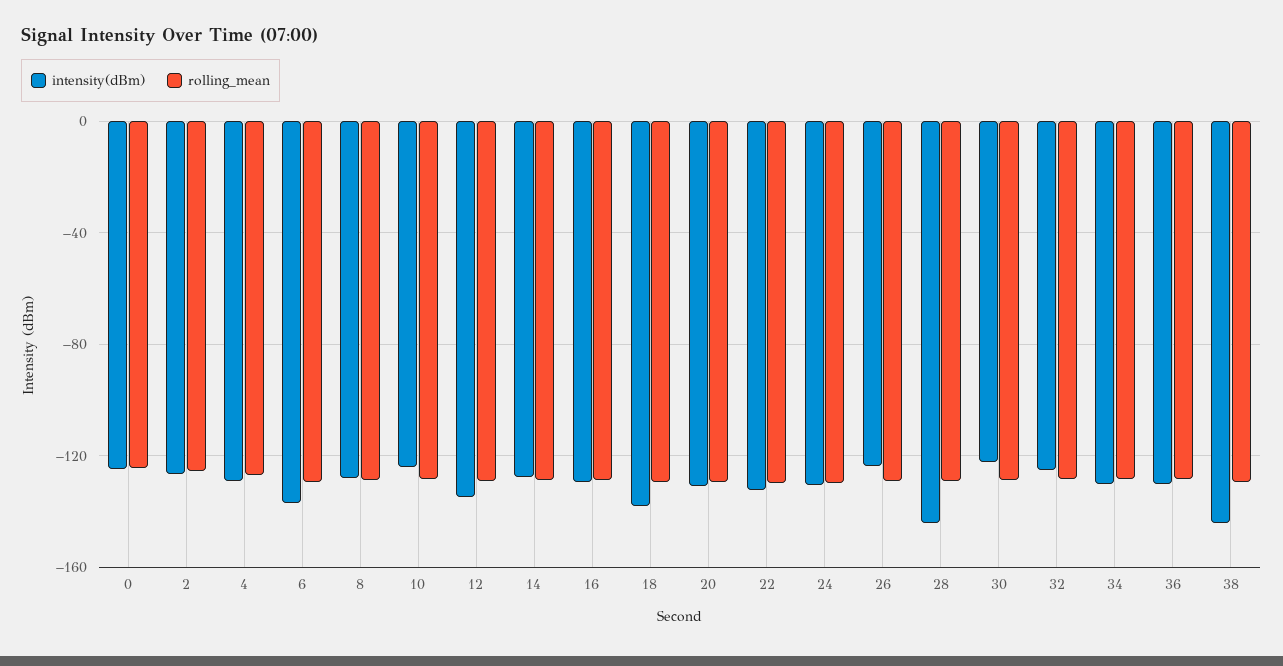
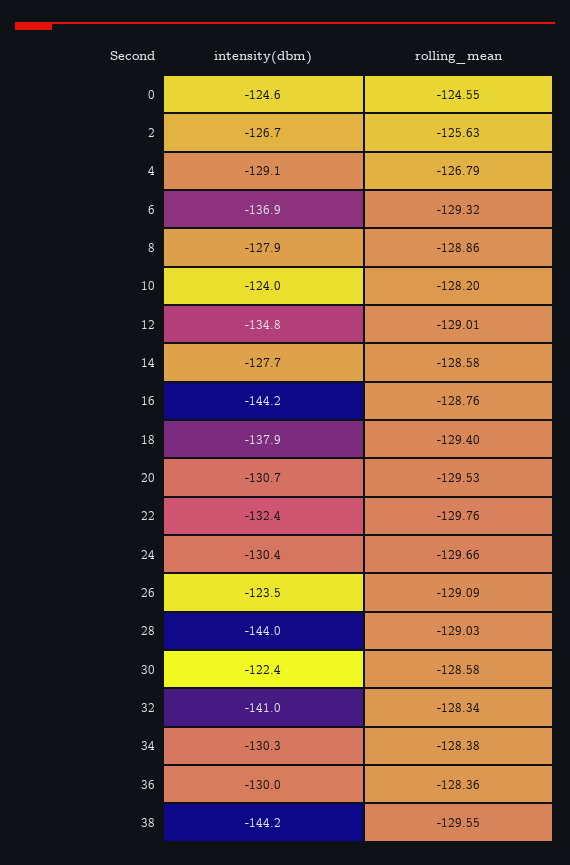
intensity(dBm), 16: -130 -> -144.2
intensity(dBm), 32: -125 -> -141

